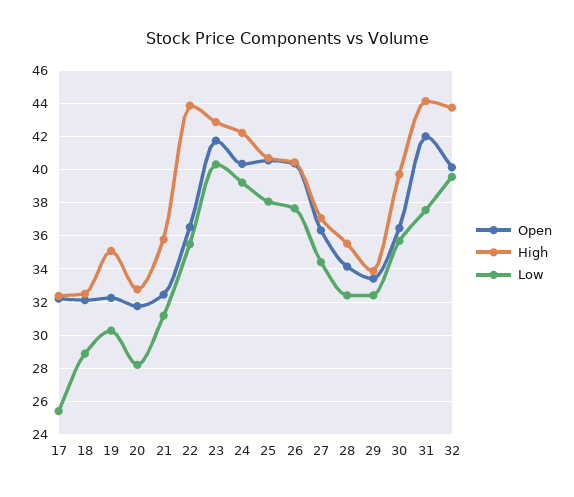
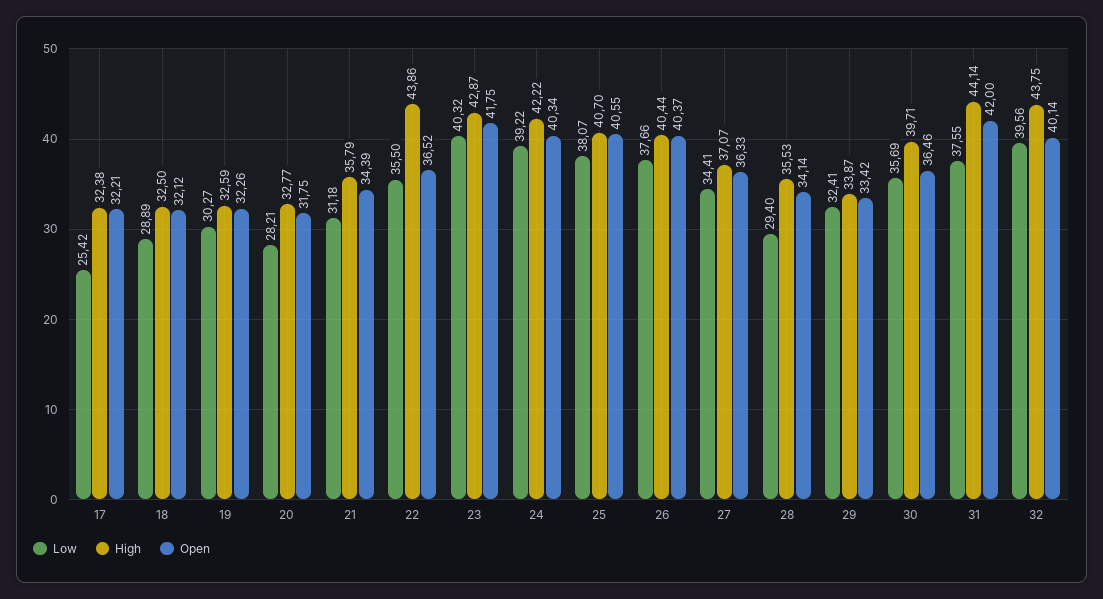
High, 19: 35 -> 32.59
Open, 21: 32.5 -> 34.39
Low, 28: 32.5 -> 29.4

